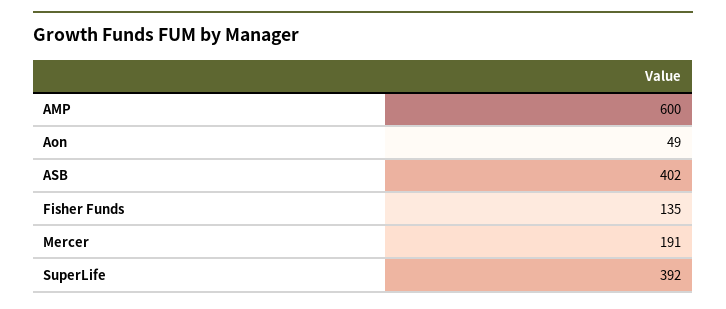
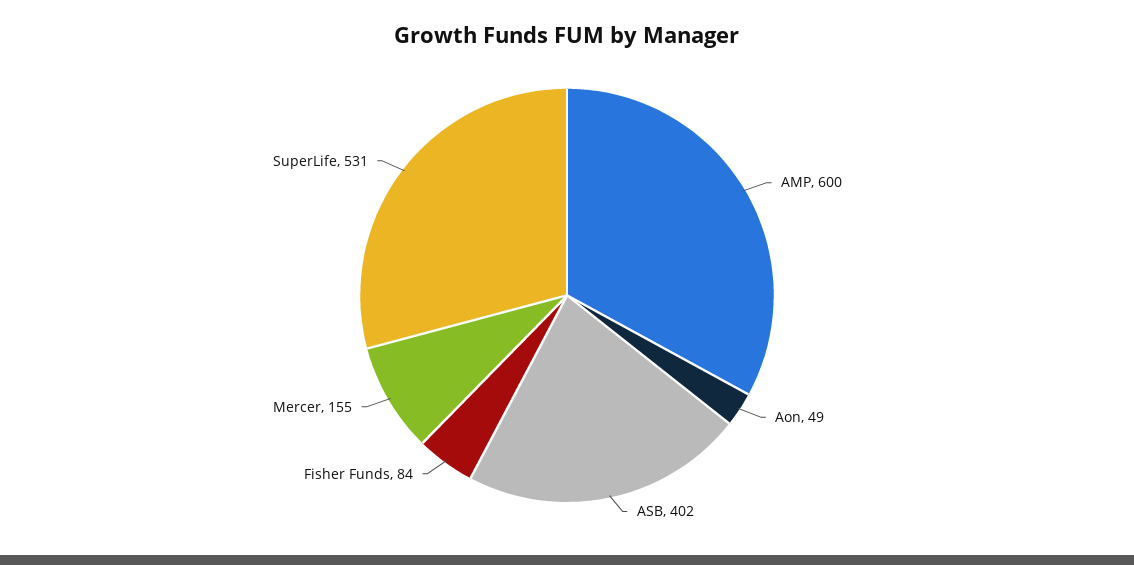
Fisher Funds: 135 -> 84
Mercer: 191 -> 155
SuperLife: 392 -> 531

